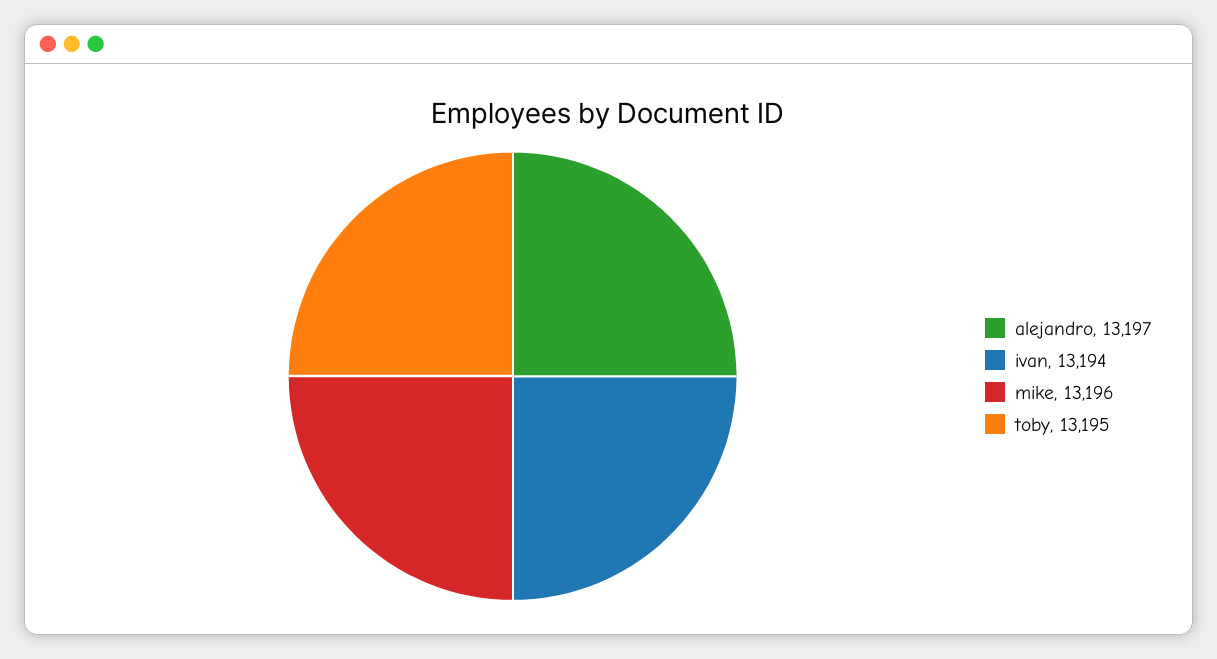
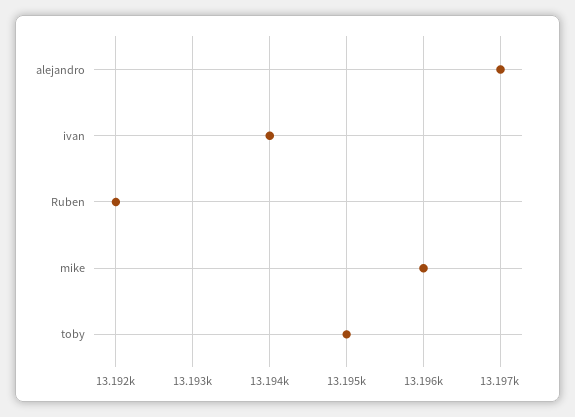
Ruben: none -> 13192

